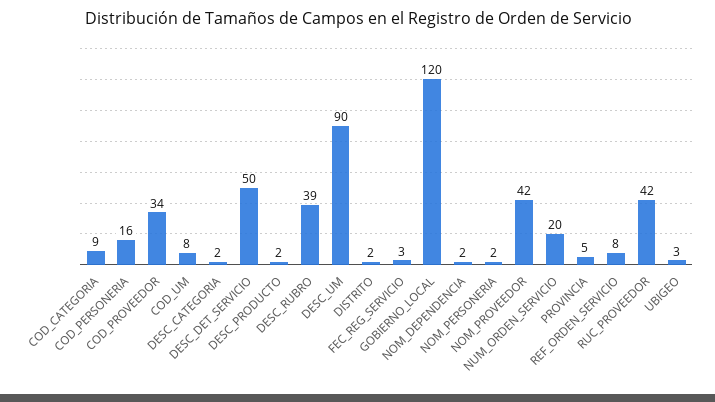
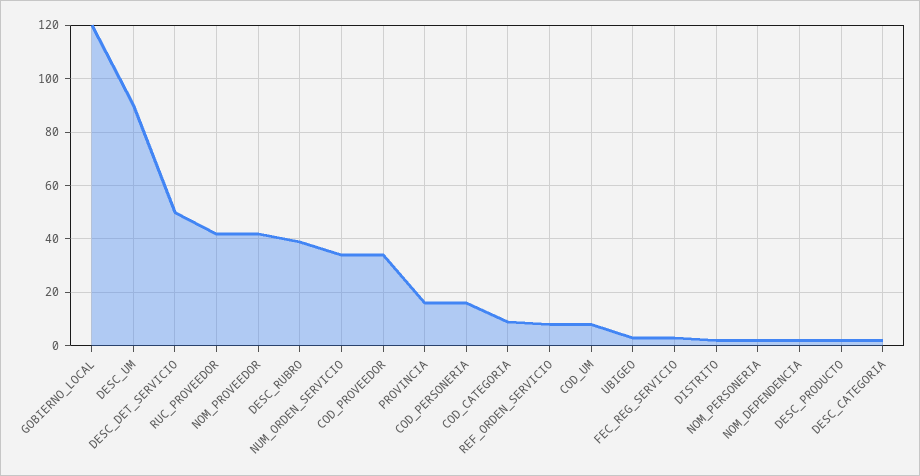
NUM_ORDEN_SERVICIO: 20 -> 35
PROVINCIA: 5 -> 15

